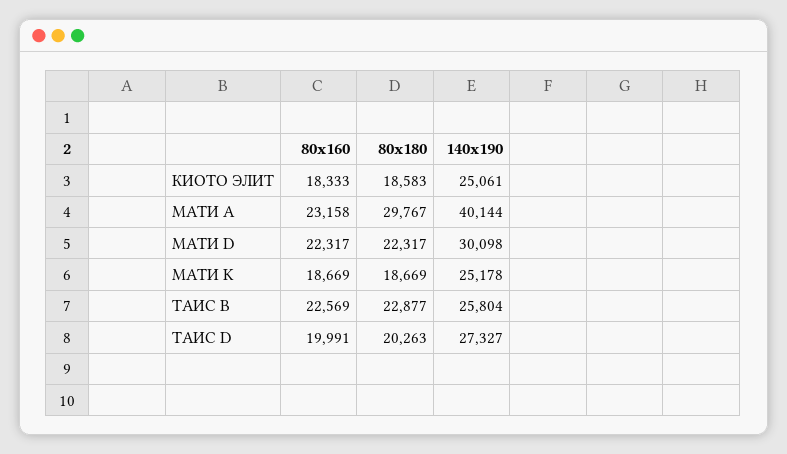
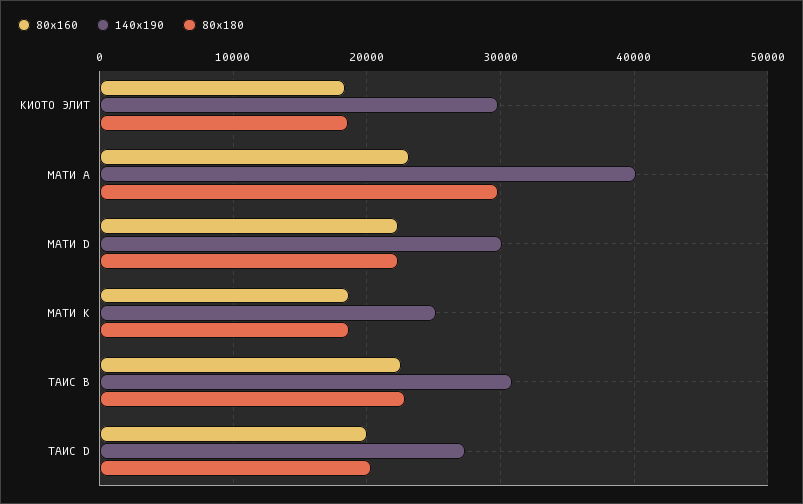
140х190, КИОТО ЭЛИТ: 25061 -> 30000
140х190, ТАИС B: 25804 -> 31000

